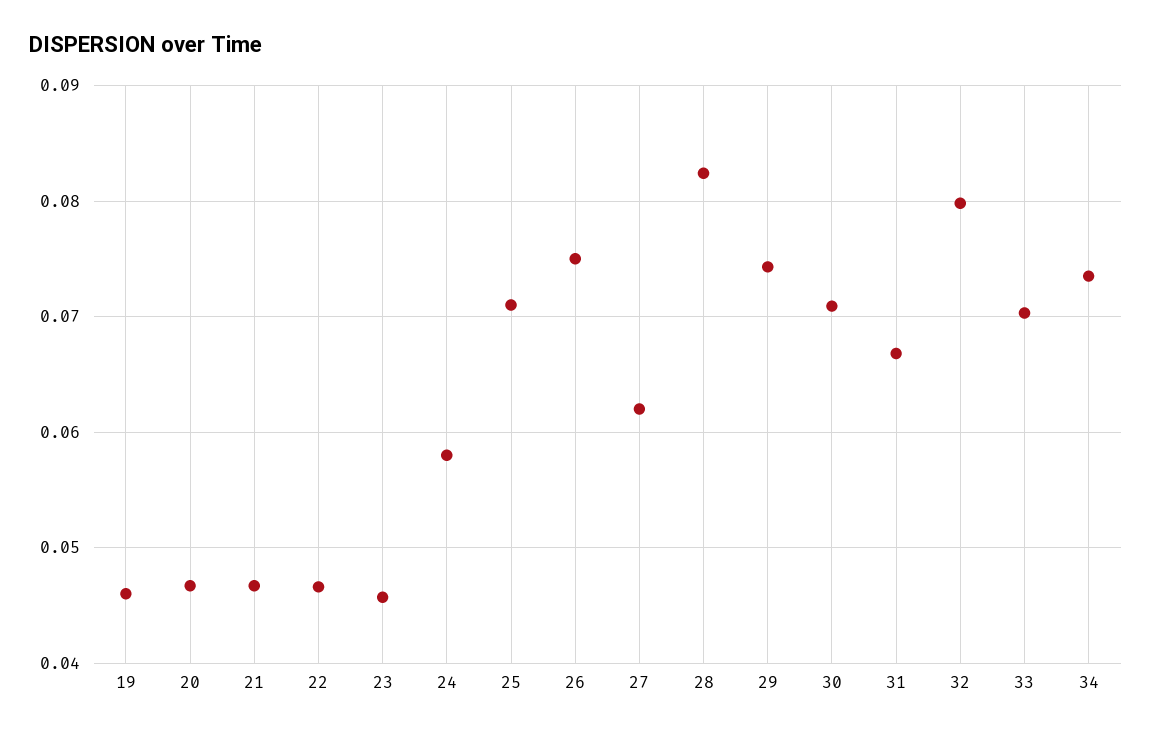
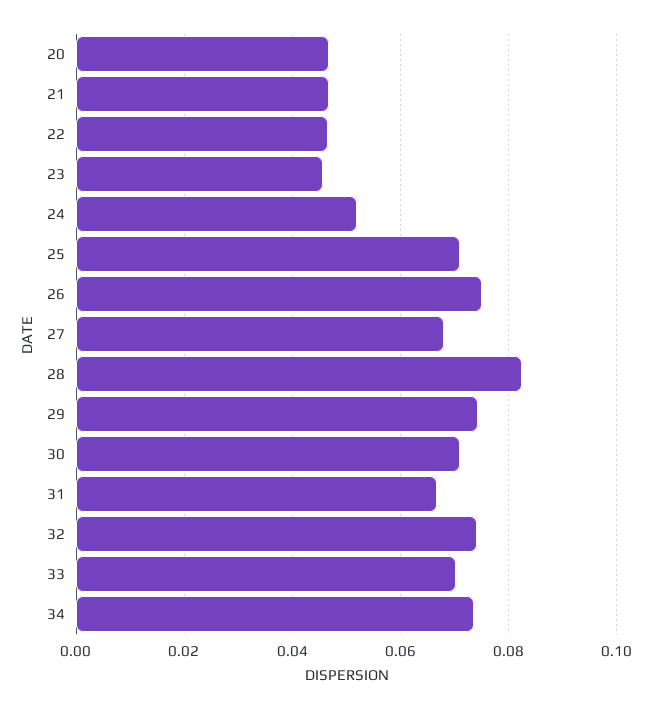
19: 0.046 -> none
24: 0.058 -> 0.052
27: 0.062 -> 0.068
32: 0.08 -> 0.074

